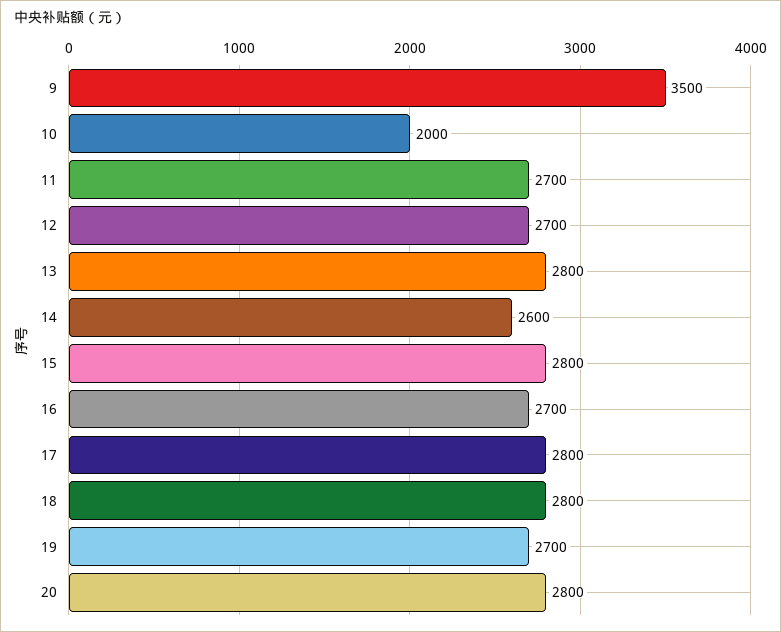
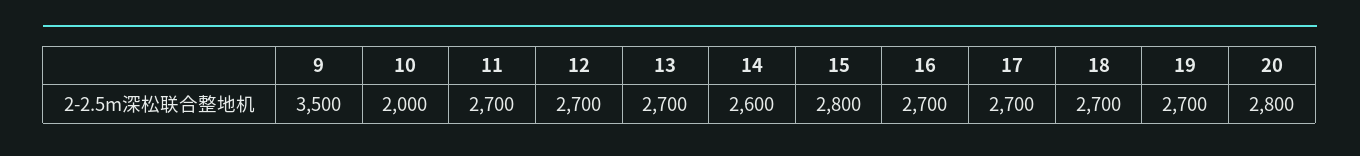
13: 2800 -> 2700
17: 2800 -> 2700
18: 2800 -> 2700

